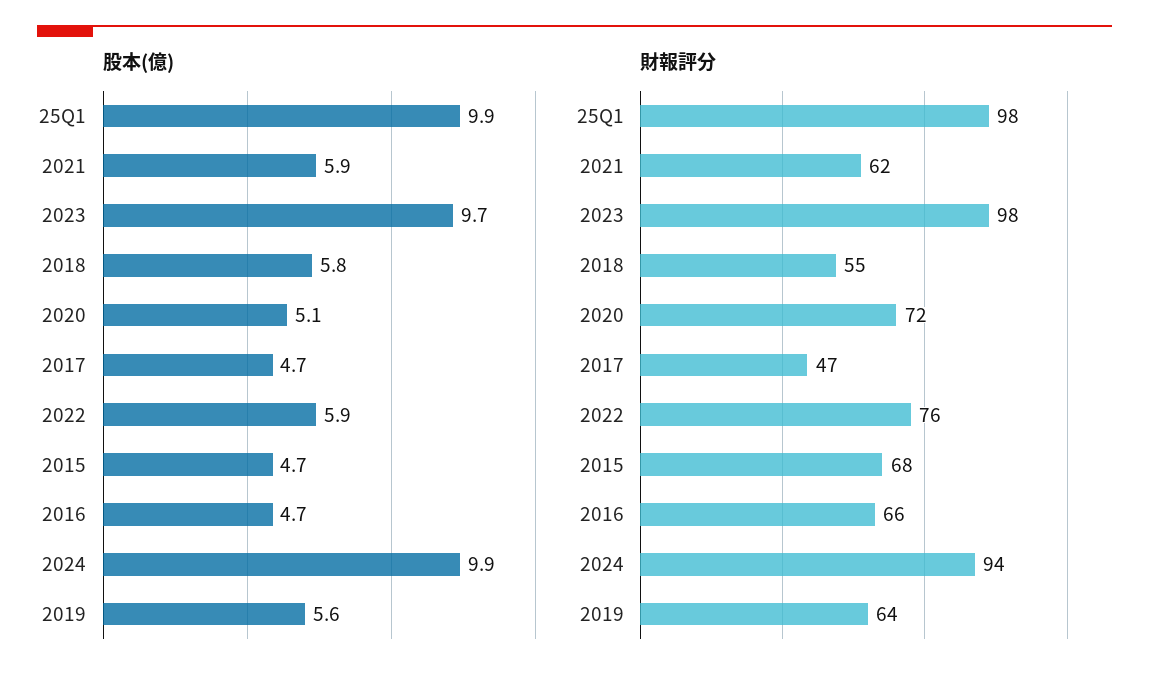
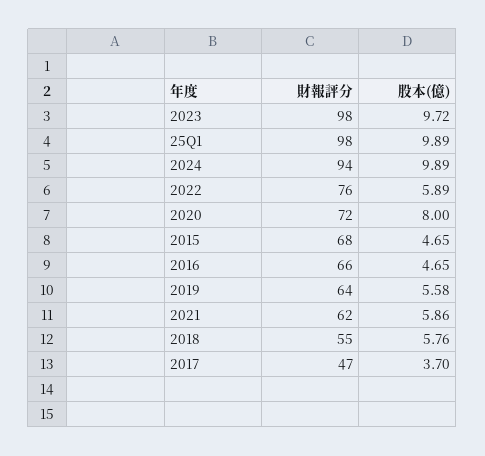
股本(億), 2020: 5.1 -> 8
股本(億), 2017: 4.7 -> 3.7

